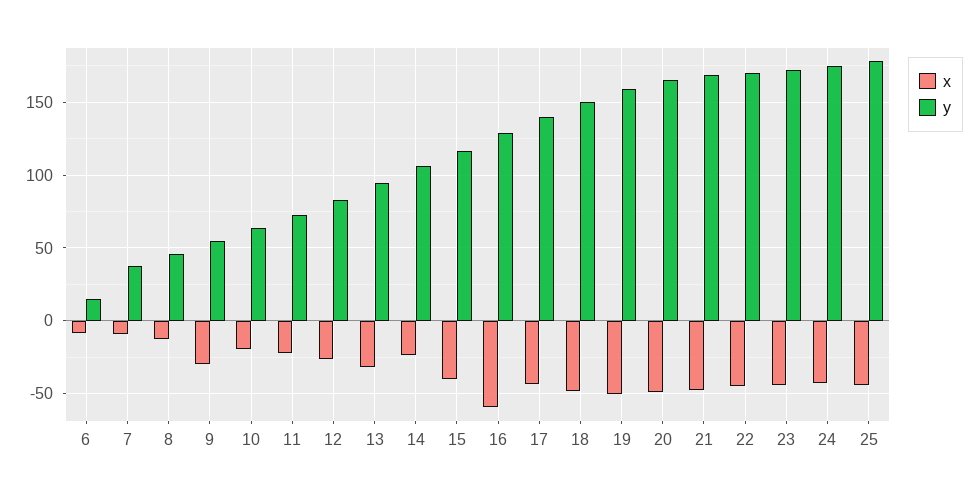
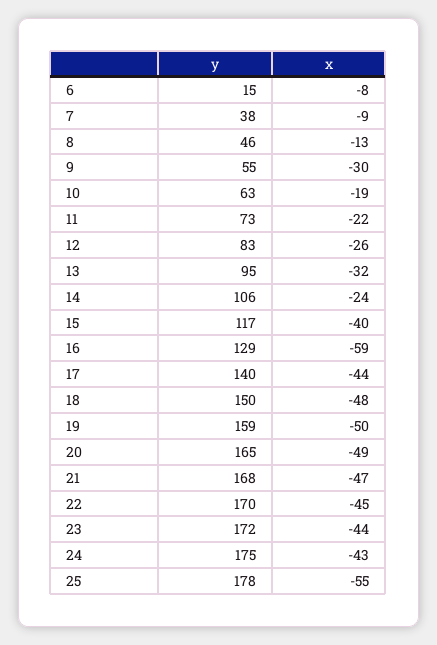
x, 25: -45 -> -55

